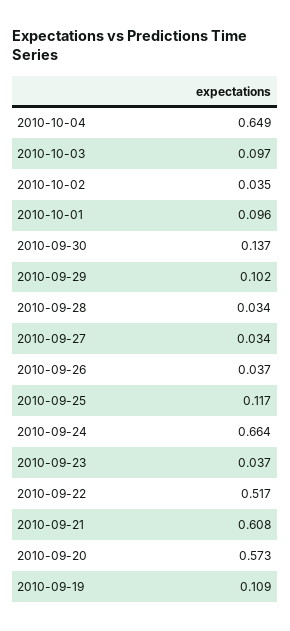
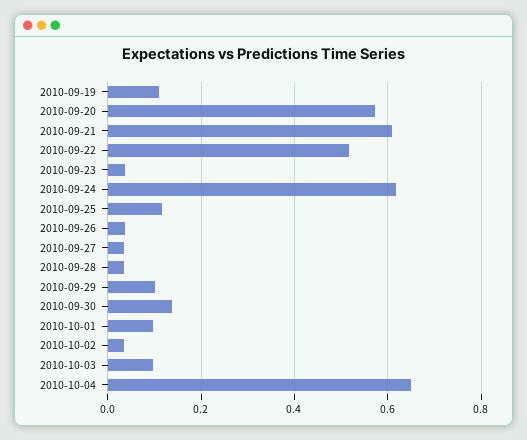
2010-09-24: 0.664 -> 0.62

